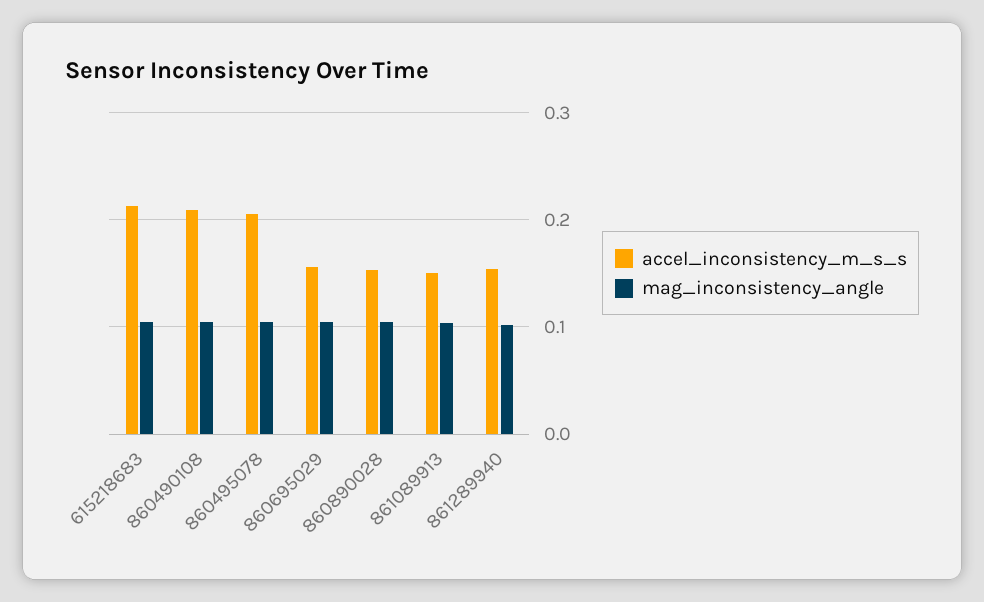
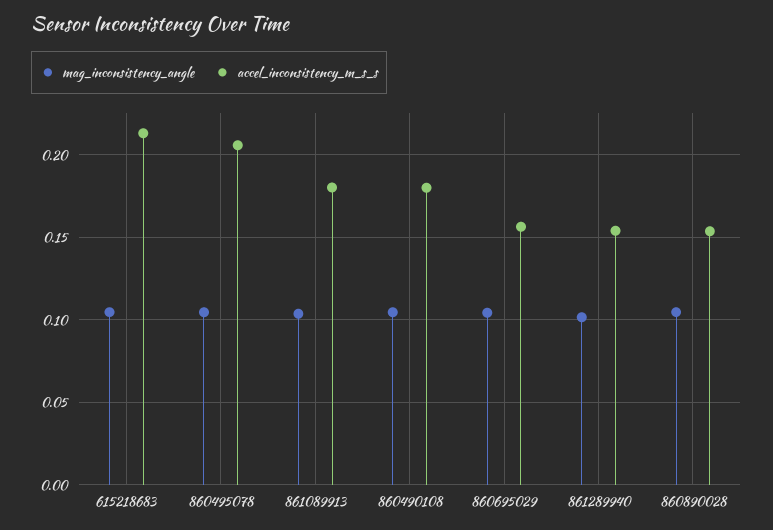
accel_inconsistency_m_s_s, 860490108: 0.21 -> 0.18
accel_inconsistency_m_s_s, 861089913: 0.15 -> 0.18

